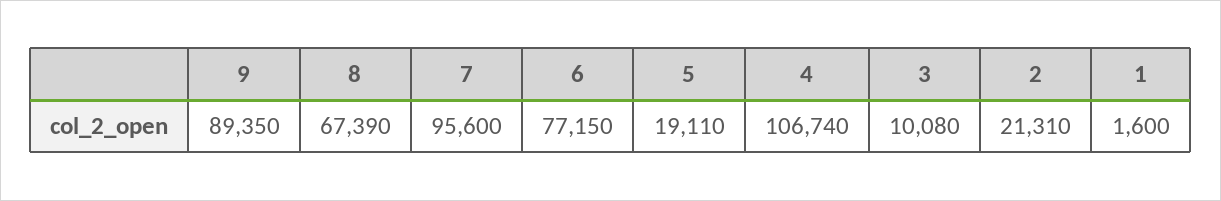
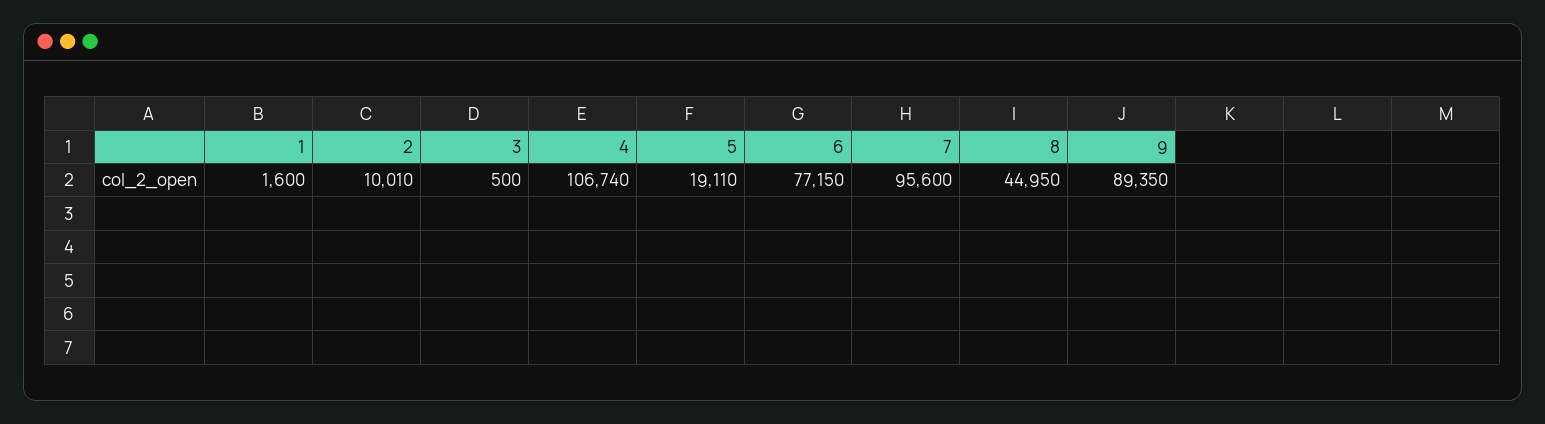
8: 67390 -> 44950
3: 10080 -> 500
2: 21310 -> 10010

